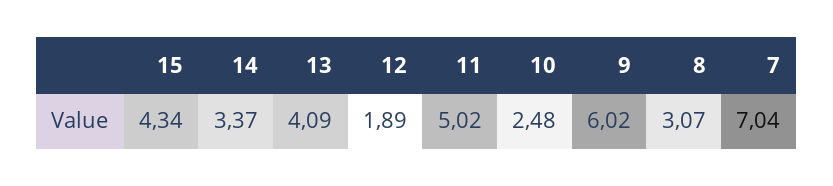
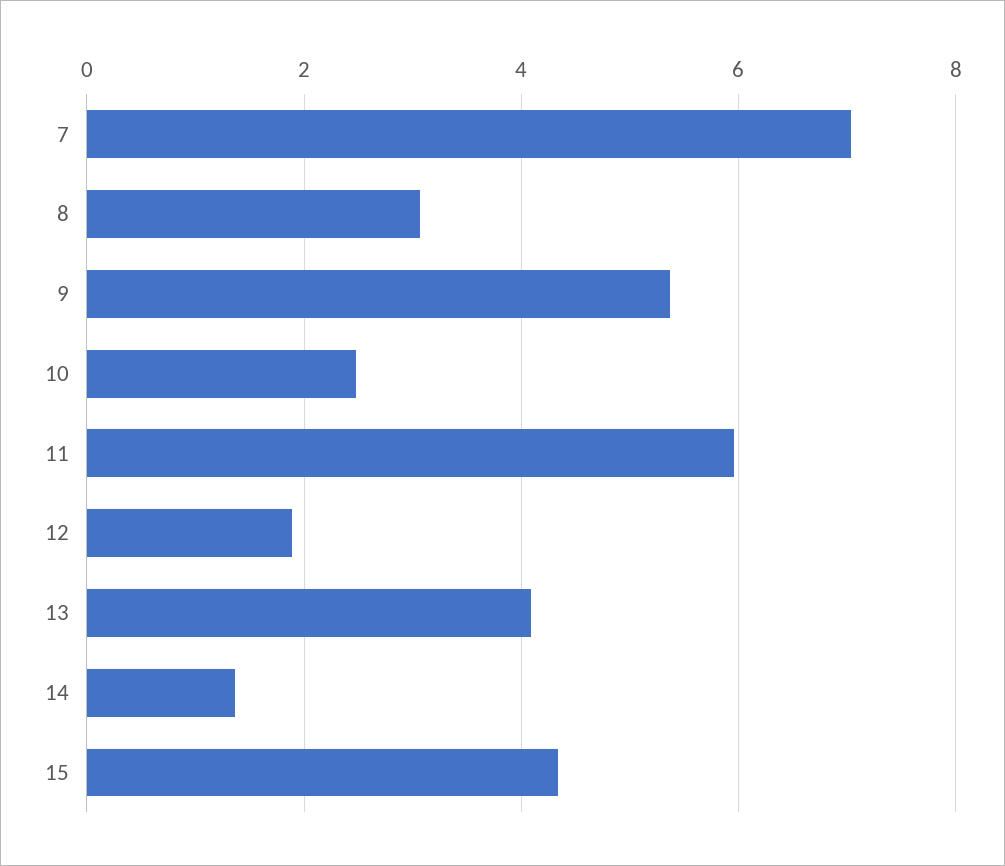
14: 3.37 -> 1.4
11: 5.02 -> 6
9: 6.02 -> 5.4

